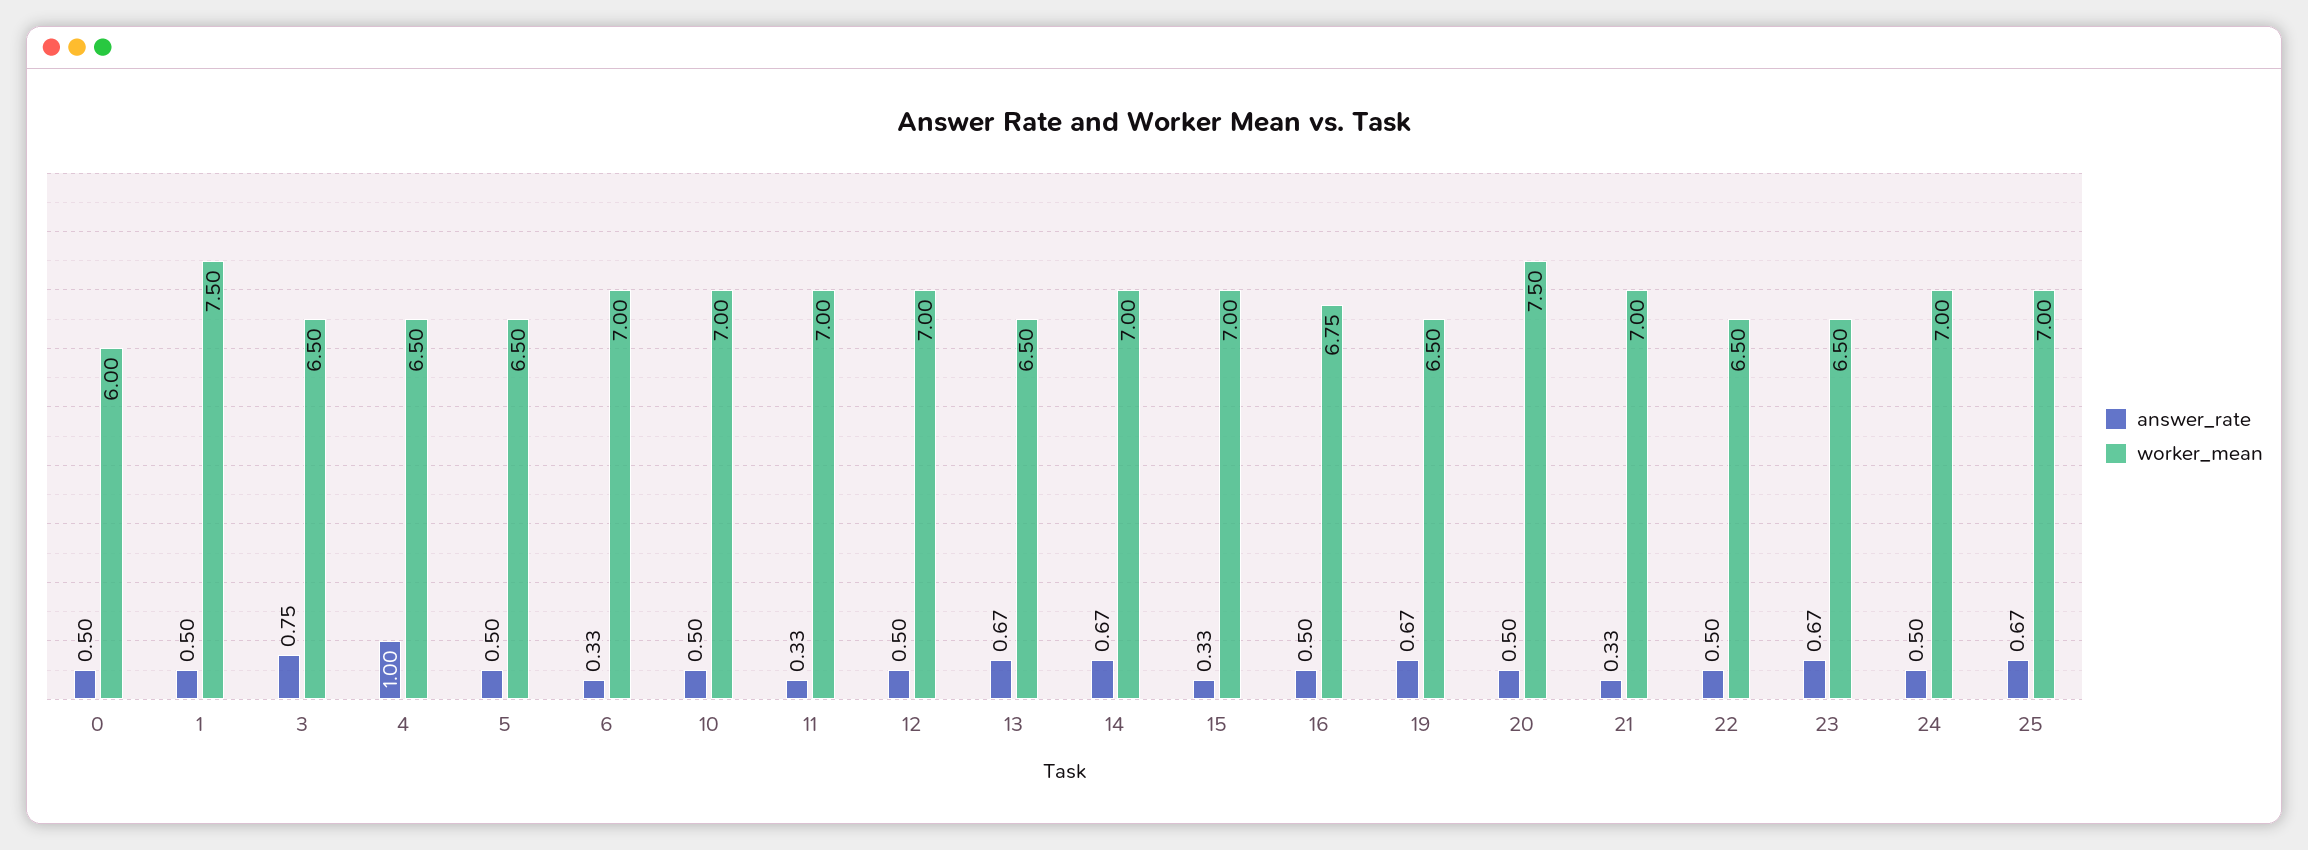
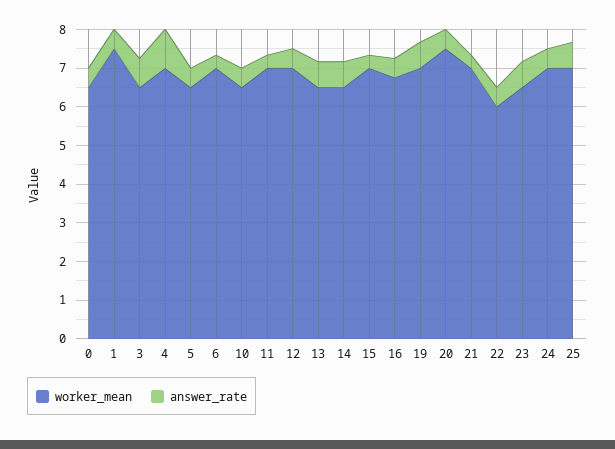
worker_mean, 0: 6 -> 6.5
worker_mean, 4: 6.5 -> 7
worker_mean, 10: 7 -> 6.5
worker_mean, 14: 7 -> 6.5
worker_mean, 19: 6.5 -> 7
worker_mean, 22: 6.5 -> 6

